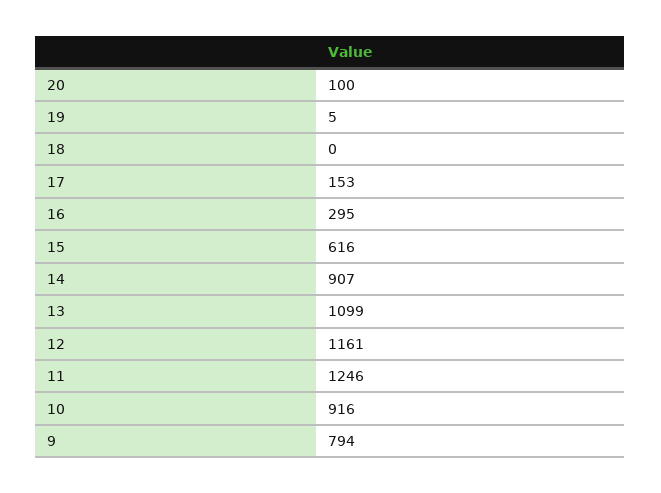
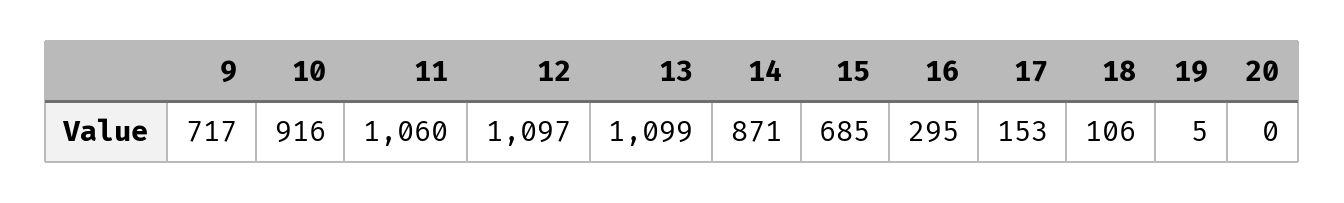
20: 100 -> 0
18: 0 -> 106
15: 616 -> 685
14: 907 -> 871
12: 1161 -> 1097
11: 1246 -> 1060
9: 794 -> 717

